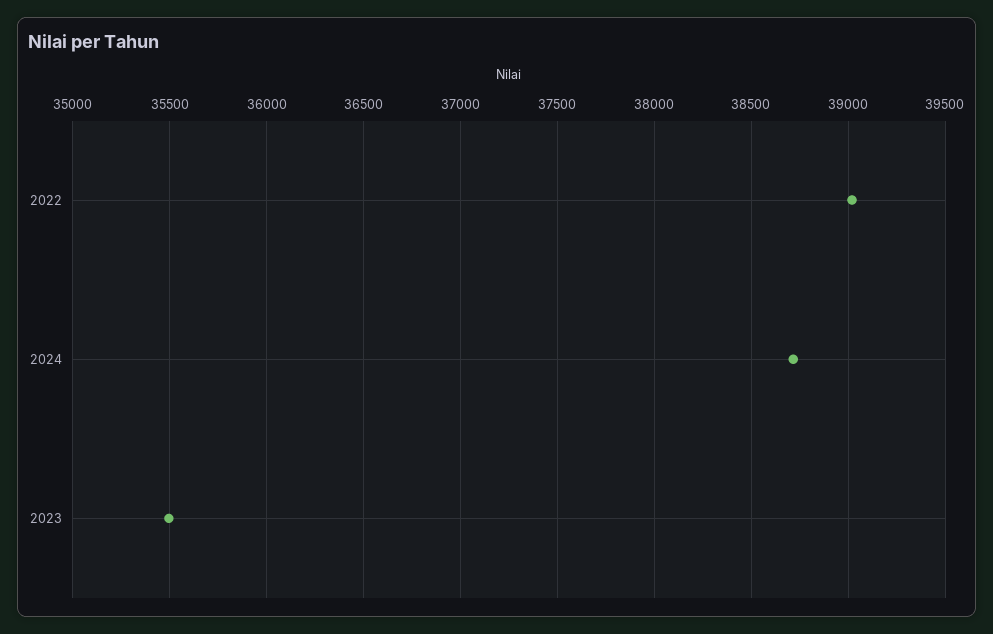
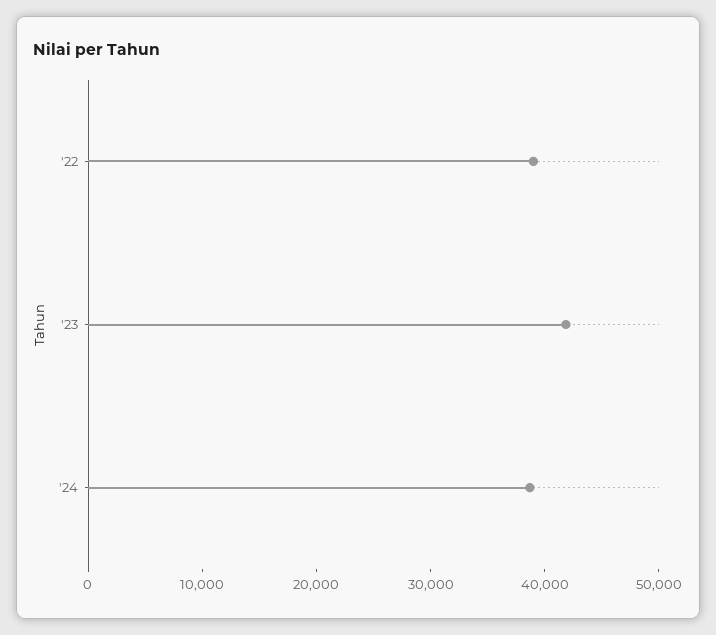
2023: 35500 -> 42000

